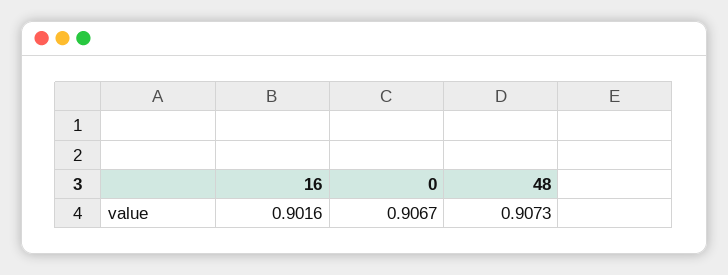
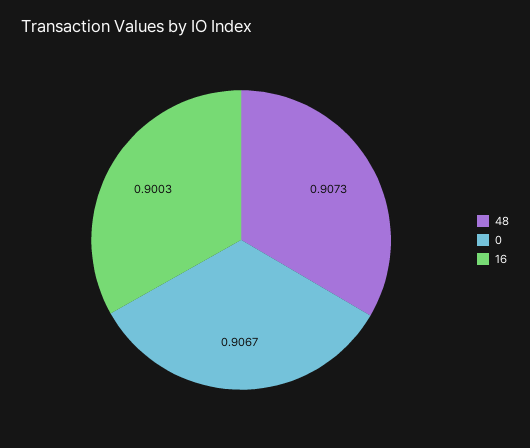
16: 0.9016 -> 0.9003

